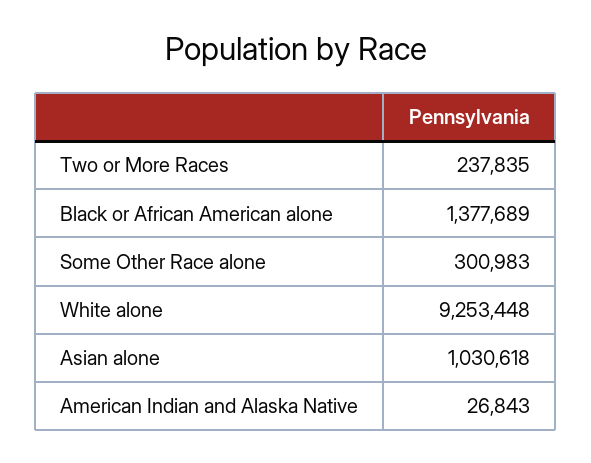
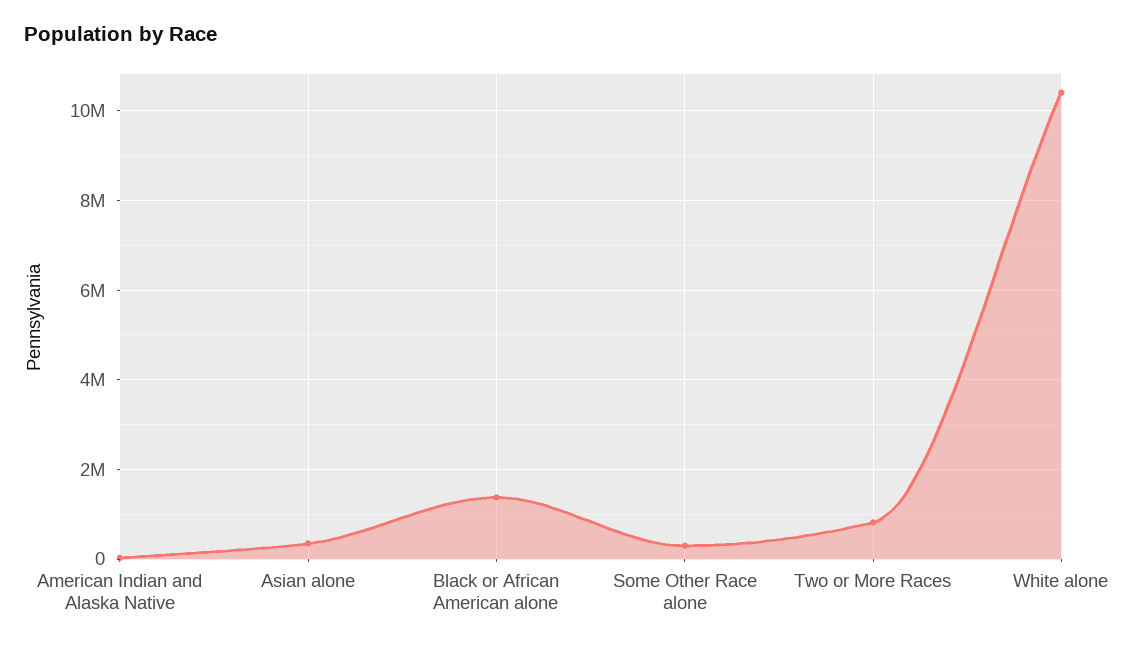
Two or More Races: 237835 -> 800000
White alone: 9253448 -> 10400000
Asian alone: 1030618 -> 400000

